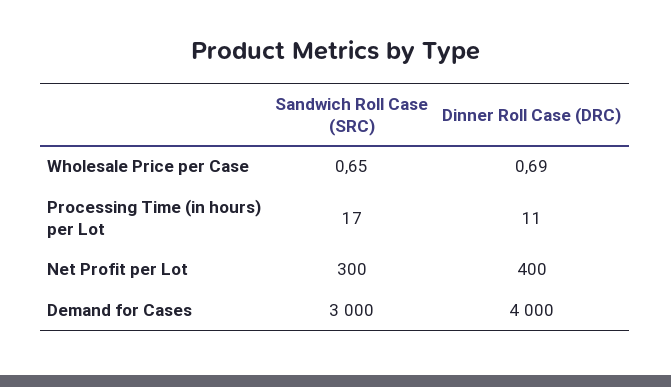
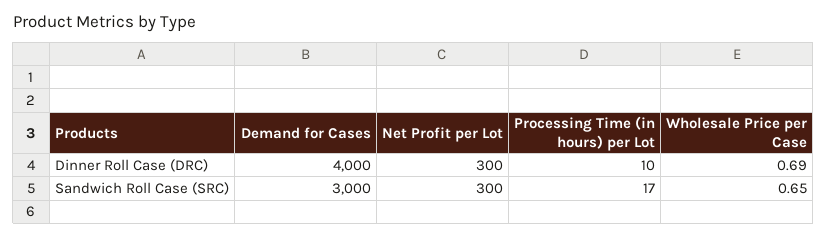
Dinner Roll Case (DRC), Processing Time (in hours) per Lot: 11 -> 10
Dinner Roll Case (DRC), Net Profit per Lot: 400 -> 300

